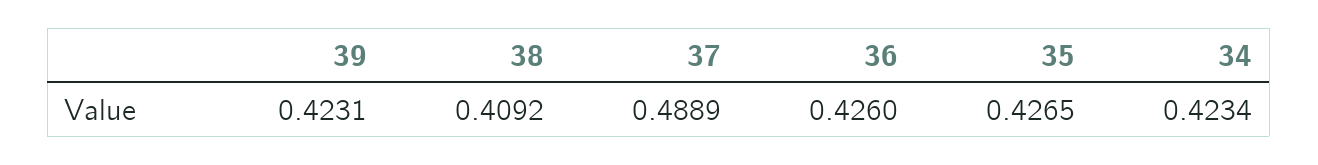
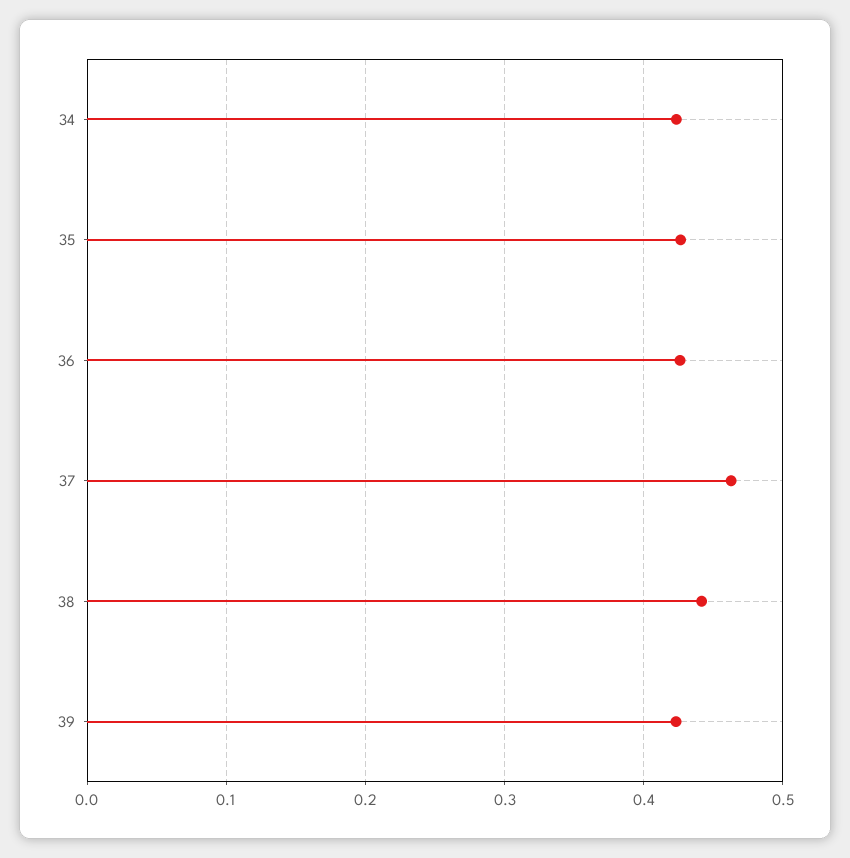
38: 0.4092 -> 0.44
37: 0.4889 -> 0.46

